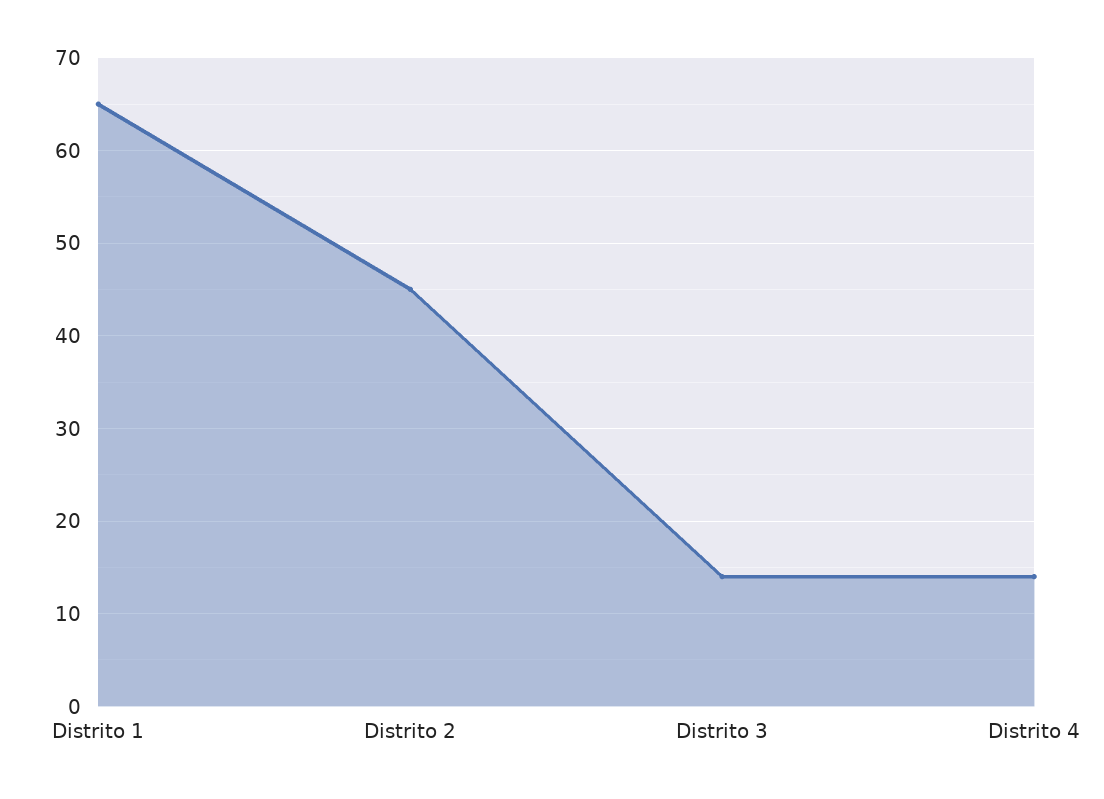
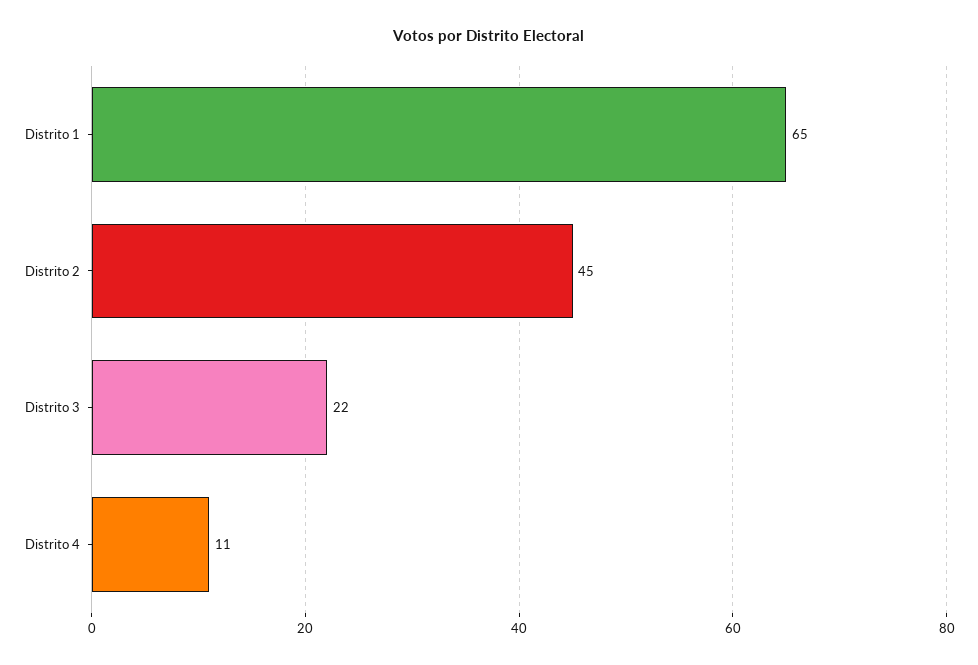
Distrito 3: 14 -> 22
Distrito 4: 14 -> 11

